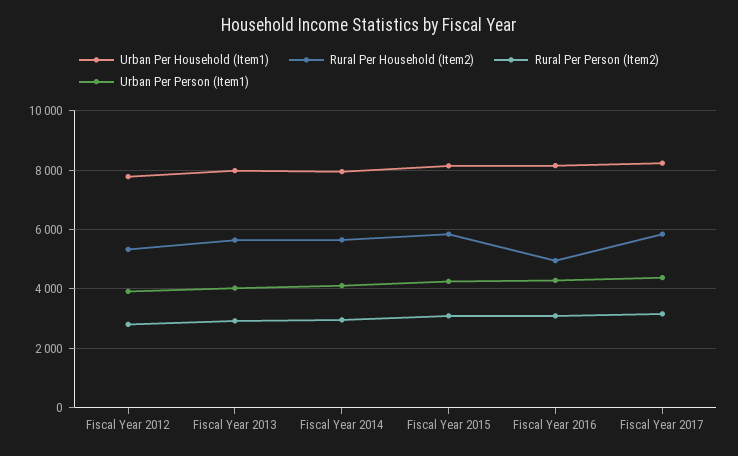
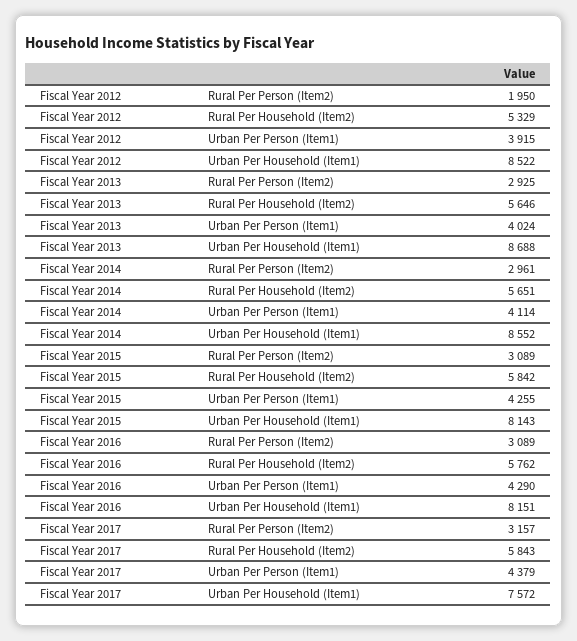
Urban Per Household (Item1), Fiscal Year 2012: 7750 -> 8522
Rural Per Person (Item2), Fiscal Year 2012: 2750 -> 1950
Urban Per Household (Item1), Fiscal Year 2013: 8000 -> 8688
Urban Per Household (Item1), Fiscal Year 2014: 8000 -> 8552
Rural Per Household (Item2), Fiscal Year 2016: 5000 -> 5762
Urban Per Household (Item1), Fiscal Year 2017: 8250 -> 7572

